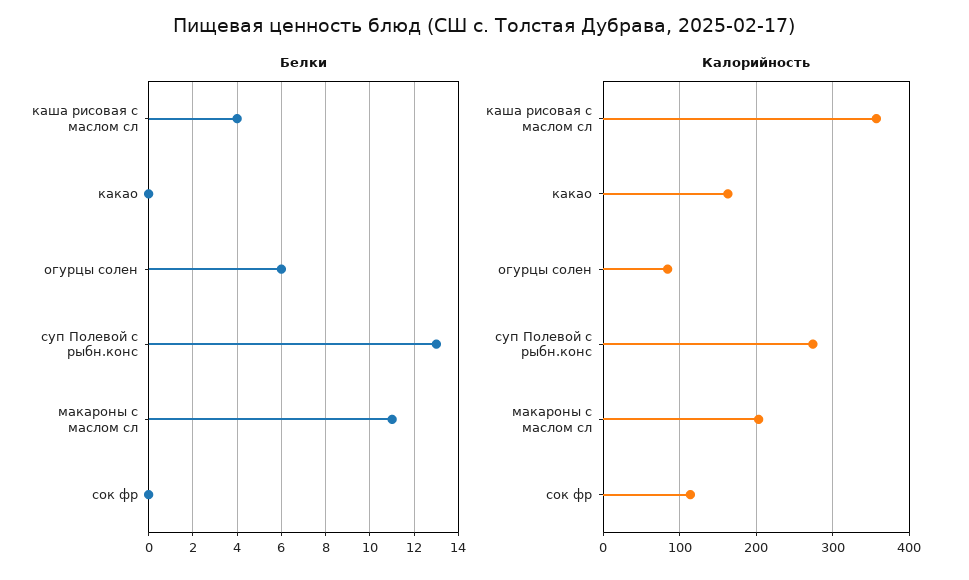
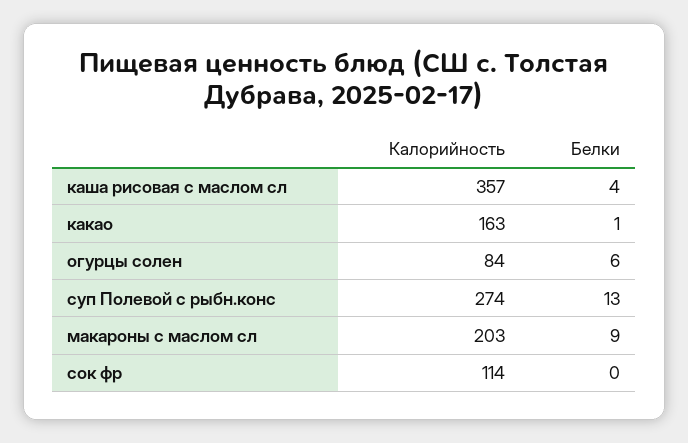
Белки, какао: 0 -> 1
Белки, макароны с маслом сл: 11 -> 9

